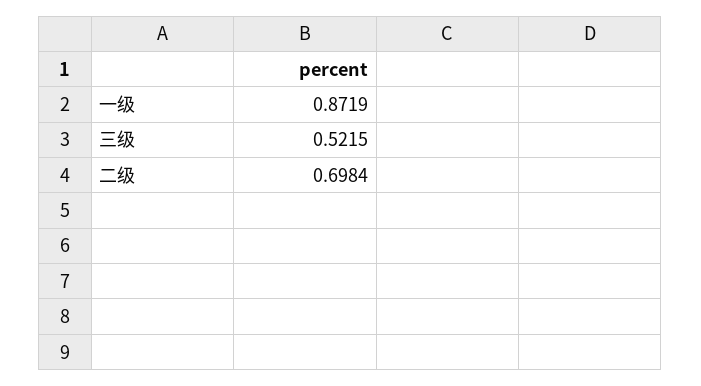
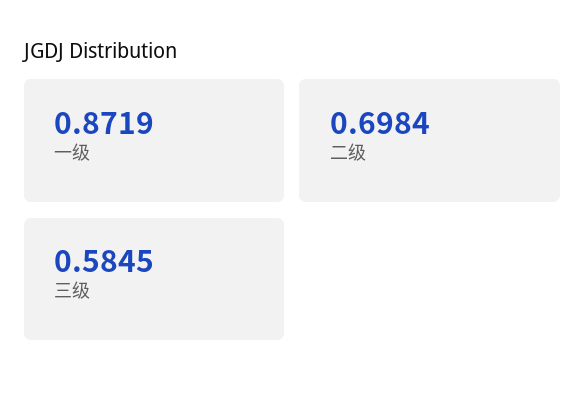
三级: 0.5215 -> 0.5845

